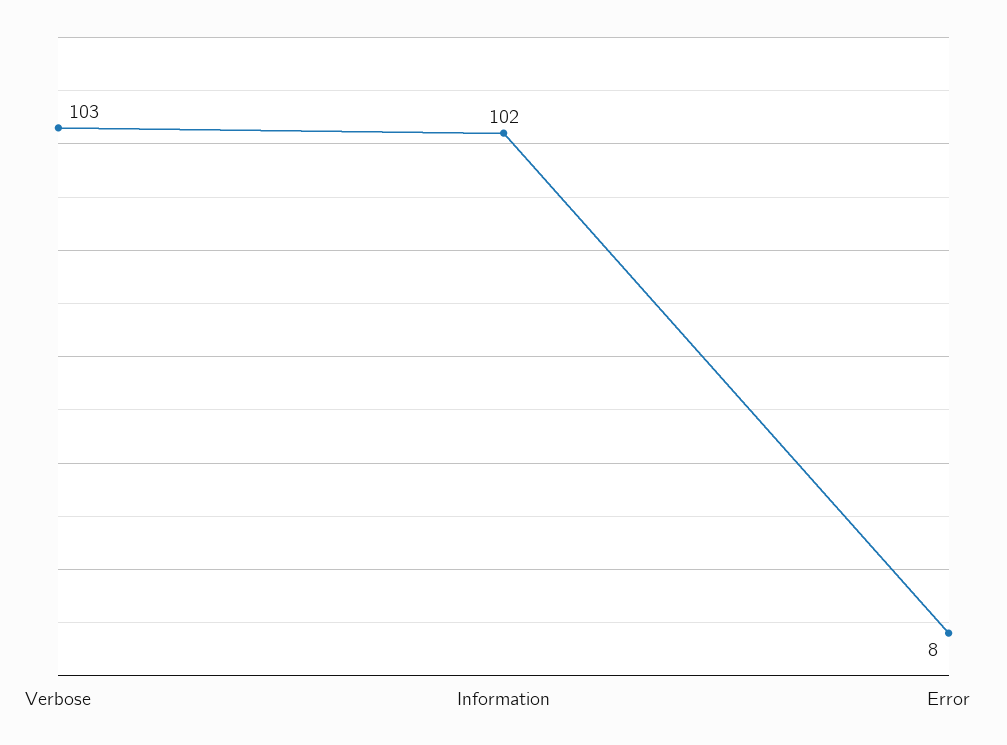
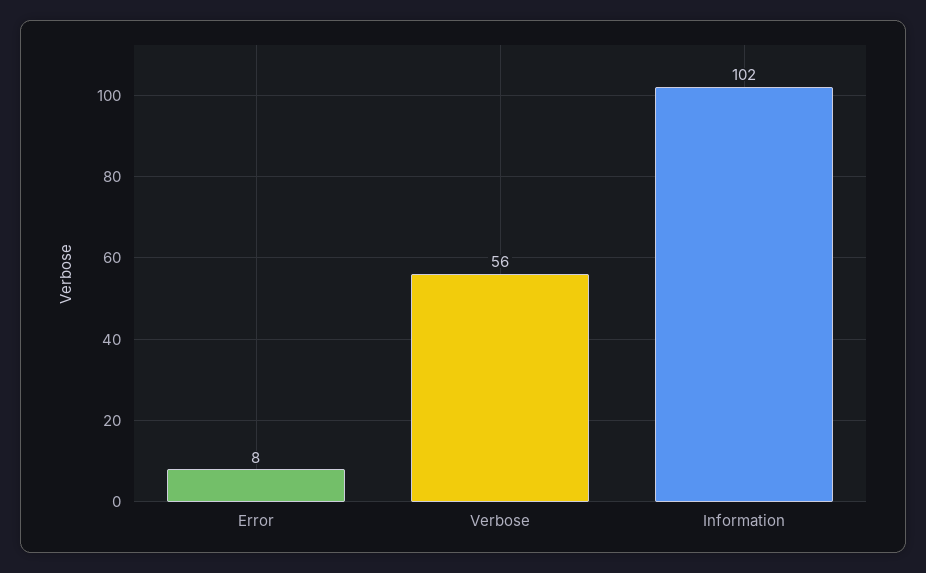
Verbose: 103 -> 56

